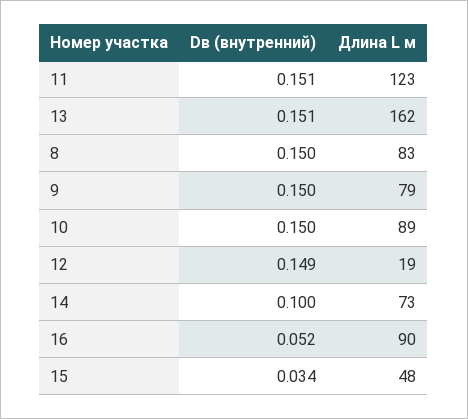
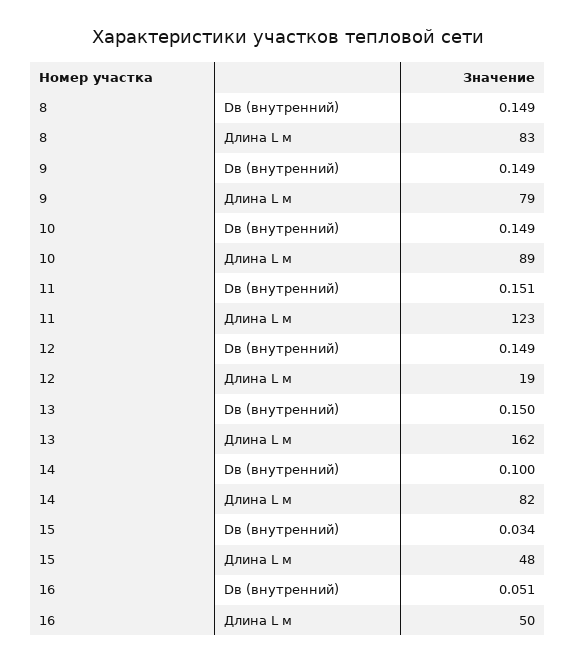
Dв (внутренний), 13: 0.151 -> 0.15
Dв (внутренний), 8: 0.15 -> 0.149
Dв (внутренний), 9: 0.15 -> 0.149
Dв (внутренний), 10: 0.15 -> 0.149
Длина L м, 14: 73 -> 82
Dв (внутренний), 16: 0.052 -> 0.051
Длина L м, 16: 90 -> 50

